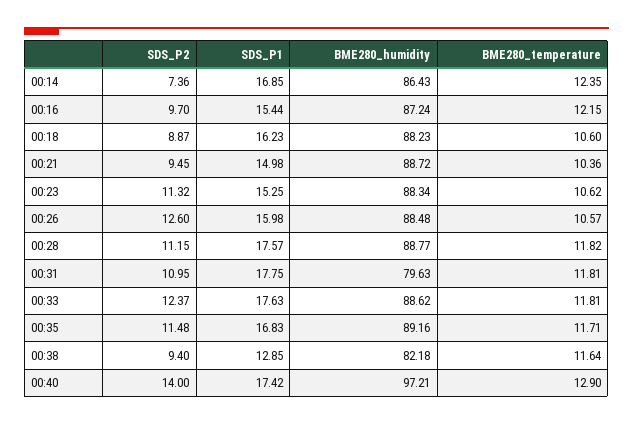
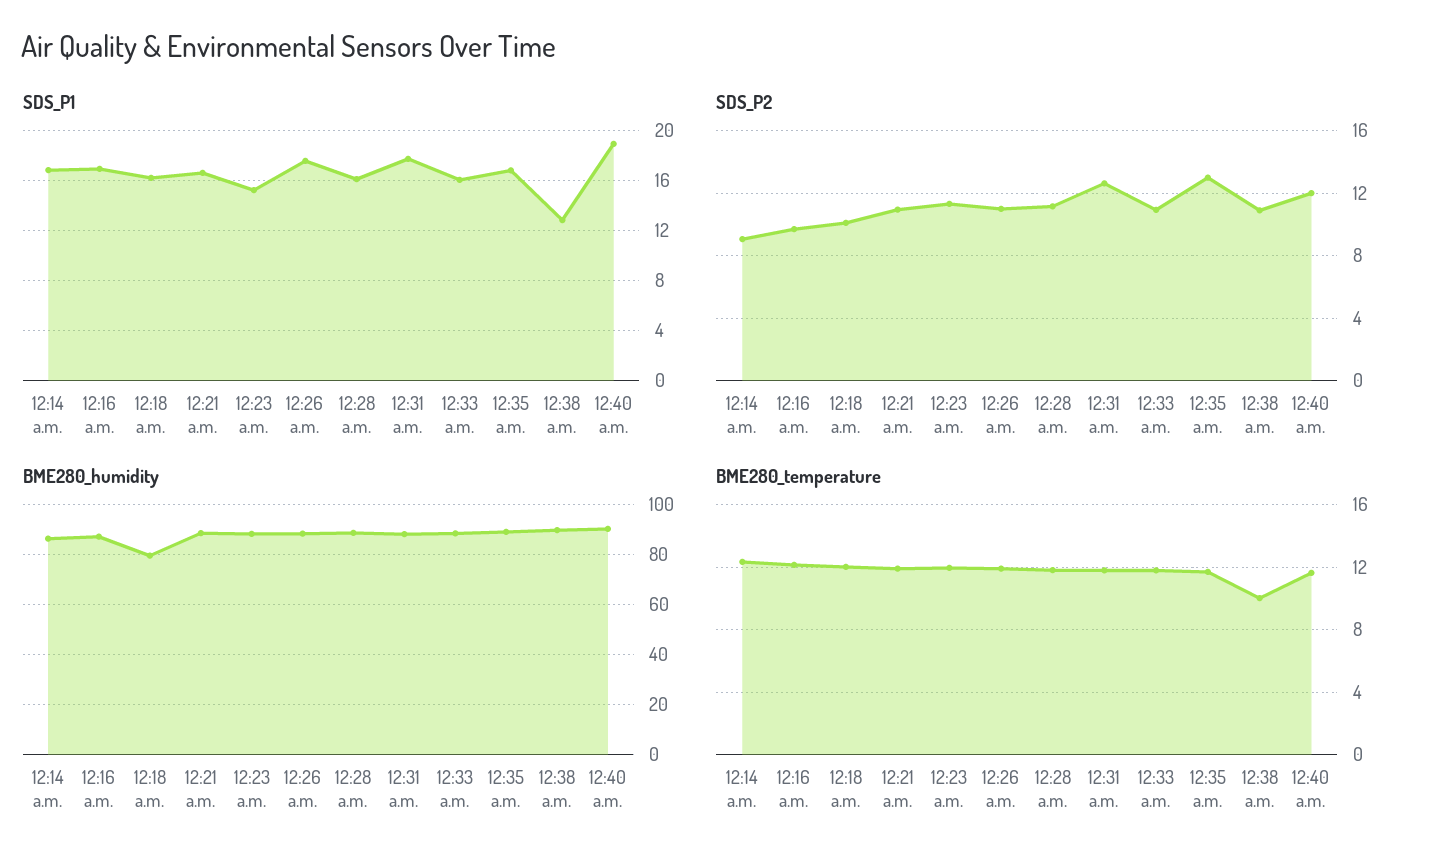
SDS_P2, 00:14: 7.36 -> 9
SDS_P1, 00:16: 15.44 -> 17
SDS_P2, 00:18: 8.87 -> 10
BME280_humidity, 00:18: 88.23 -> 80
BME280_temperature, 00:18: 10.6 -> 12
SDS_P2, 00:21: 9.45 -> 11
SDS_P1, 00:21: 14.98 -> 16.5
BME280_temperature, 00:21: 10.36 -> 12
BME280_temperature, 00:23: 10.62 -> 12
SDS_P2, 00:26: 12.6 -> 11
SDS_P1, 00:26: 15.98 -> 17.5
BME280_temperature, 00:26: 10.57 -> 12
SDS_P1, 00:28: 17.57 -> 16
SDS_P2, 00:31: 10.95 -> 12.5
BME280_humidity, 00:31: 79.63 -> 87.5
SDS_P2, 00:33: 12.37 -> 11
SDS_P1, 00:33: 17.63 -> 16
SDS_P2, 00:35: 11.48 -> 13
SDS_P2, 00:38: 9.4 -> 11
BME280_humidity, 00:38: 82.18 -> 90
BME280_temperature, 00:38: 11.64 -> 10
SDS_P2, 00:40: 14 -> 12
SDS_P1, 00:40: 17.42 -> 19
BME280_humidity, 00:40: 97.21 -> 90
BME280_temperature, 00:40: 12.9 -> 11.5

